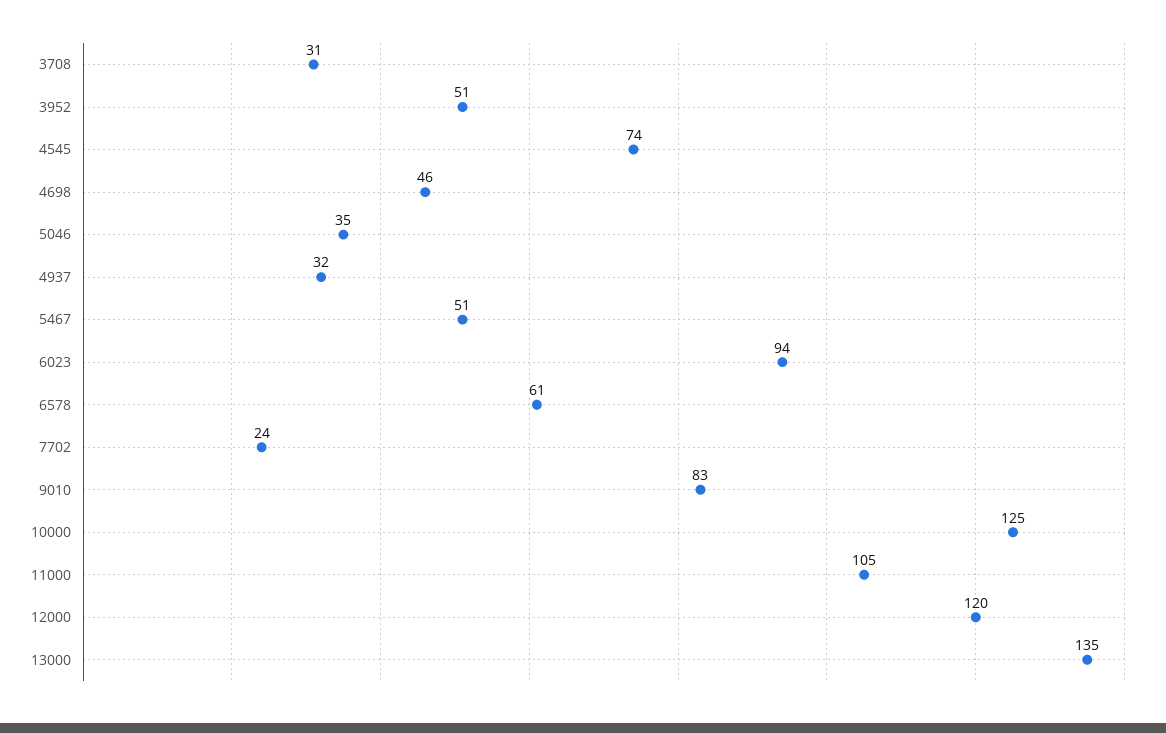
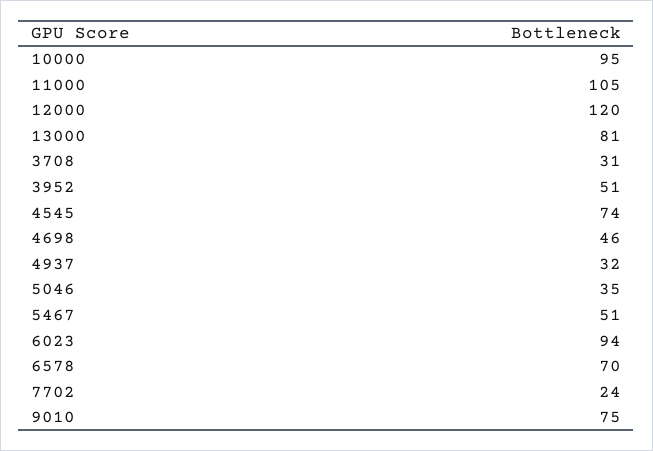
6578: 61 -> 70
9010: 83 -> 75
10000: 125 -> 95
13000: 135 -> 81

